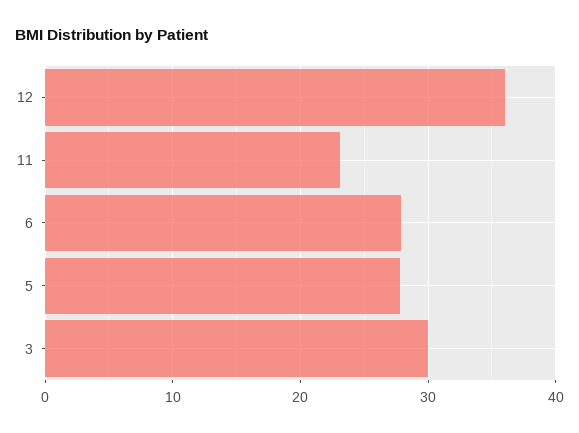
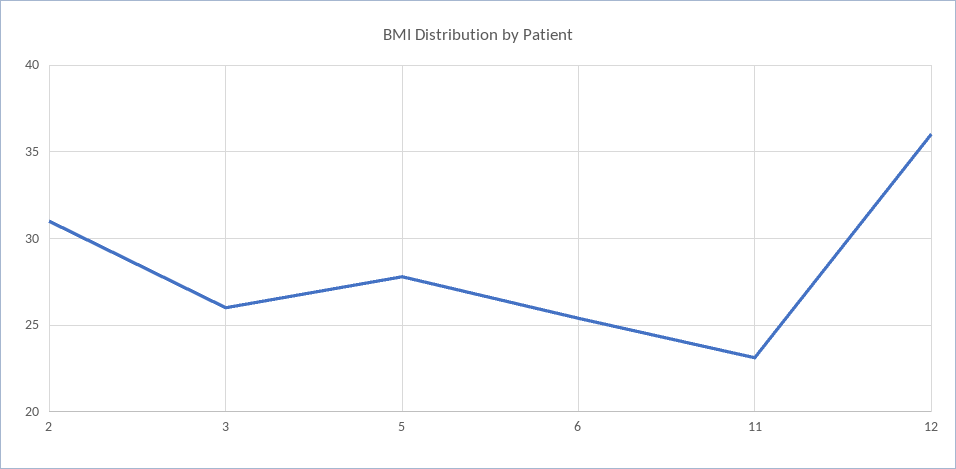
6: 28 -> 25.5
3: 30 -> 26
2: none -> 31

